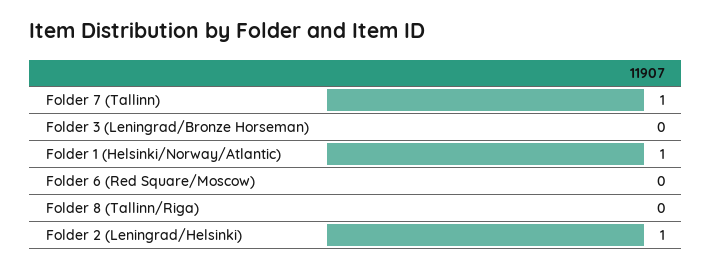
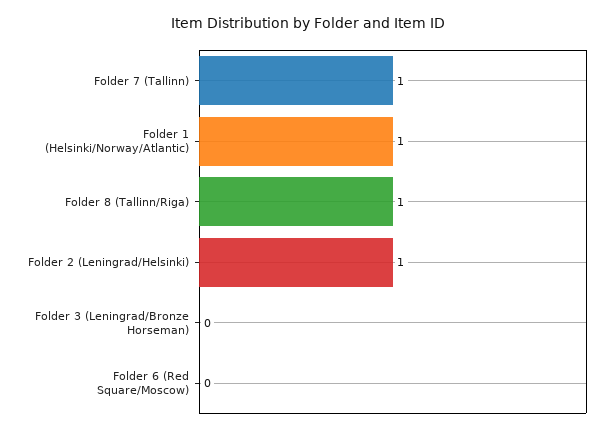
Folder 8 (Tallinn/Riga): 0 -> 1

